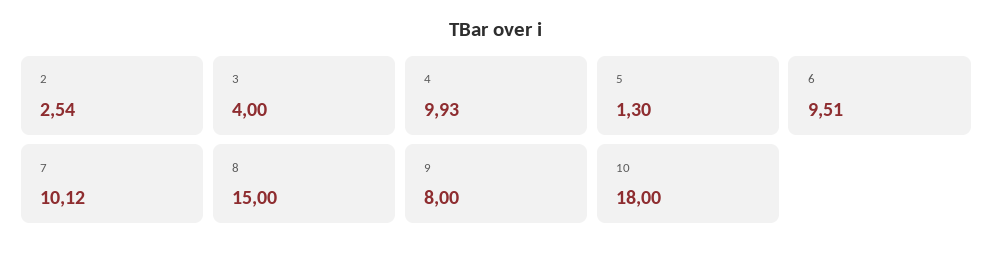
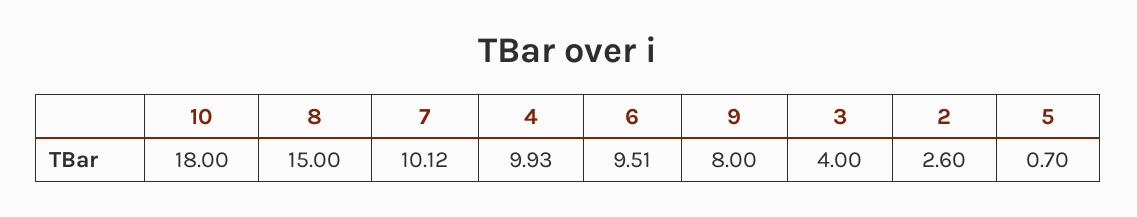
2: 2.54 -> 2.6
5: 1.3 -> 0.7

